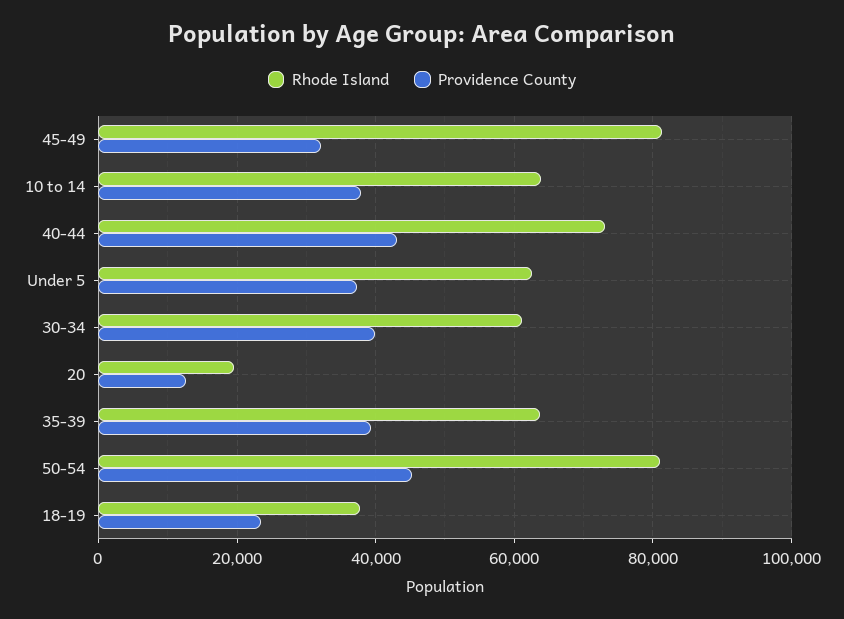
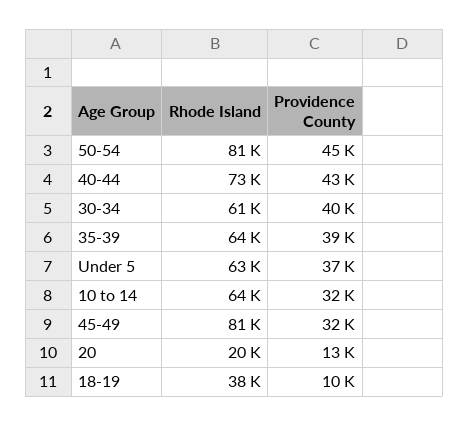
Providence County, 10 to 14: 38000 -> 32000
Providence County, 18-19: 24000 -> 10000

